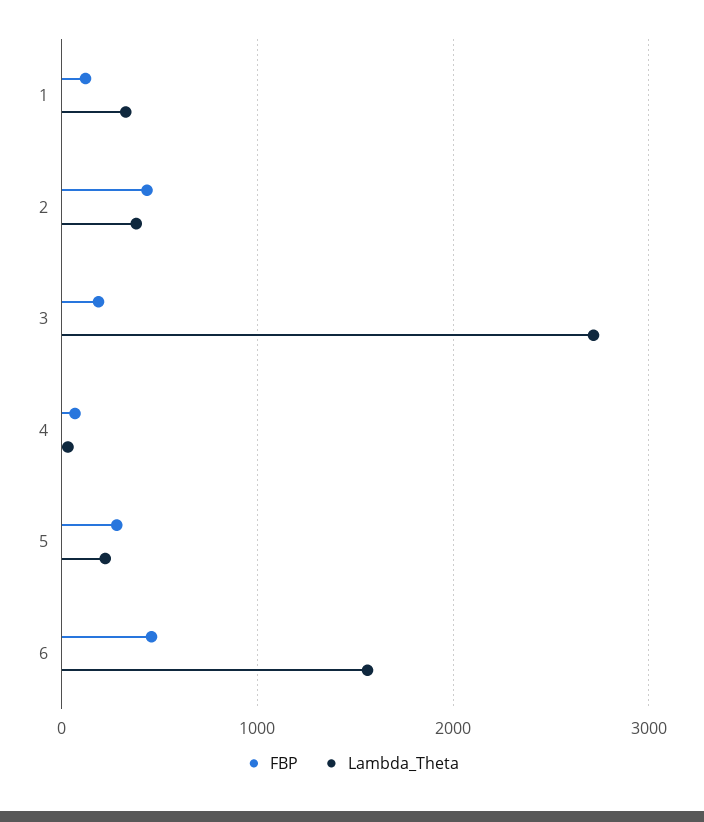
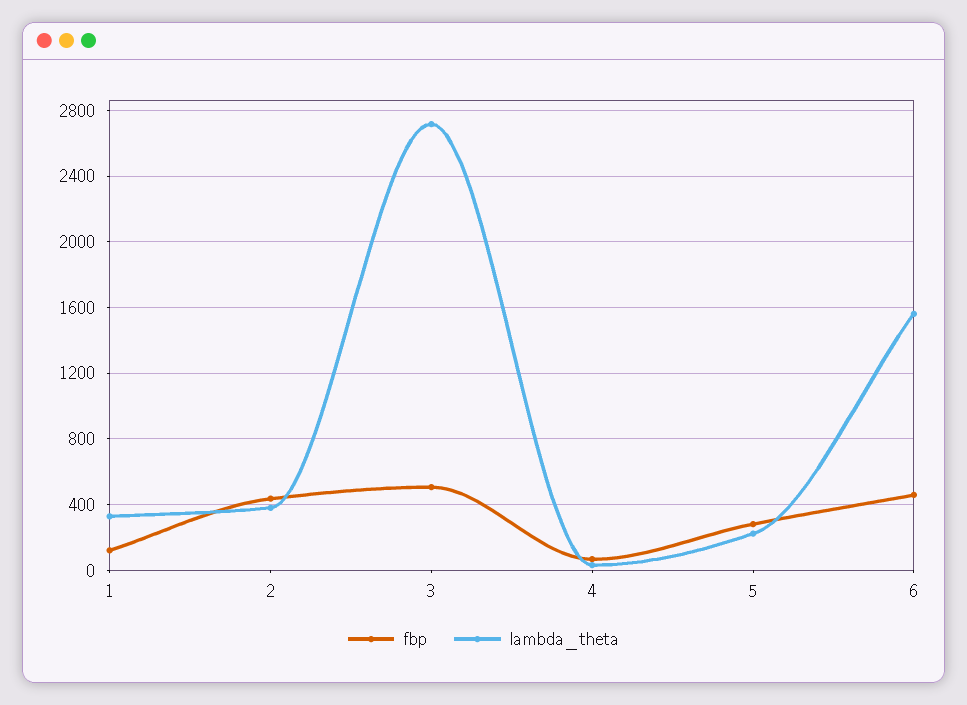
FBP, 3: 200 -> 500

